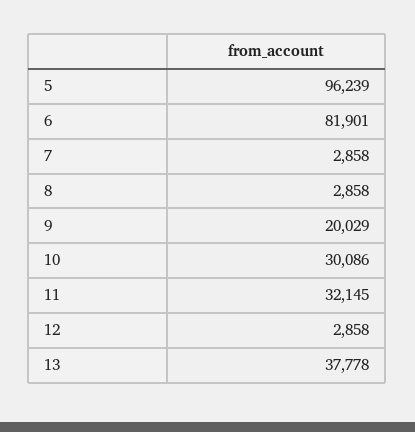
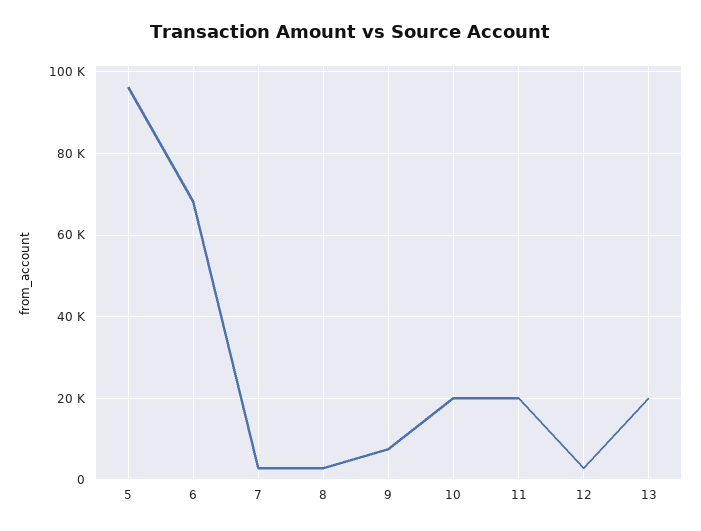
6: 81901 -> 68000
9: 20029 -> 8000
10: 30086 -> 20000
11: 32145 -> 20000
13: 37778 -> 20000

